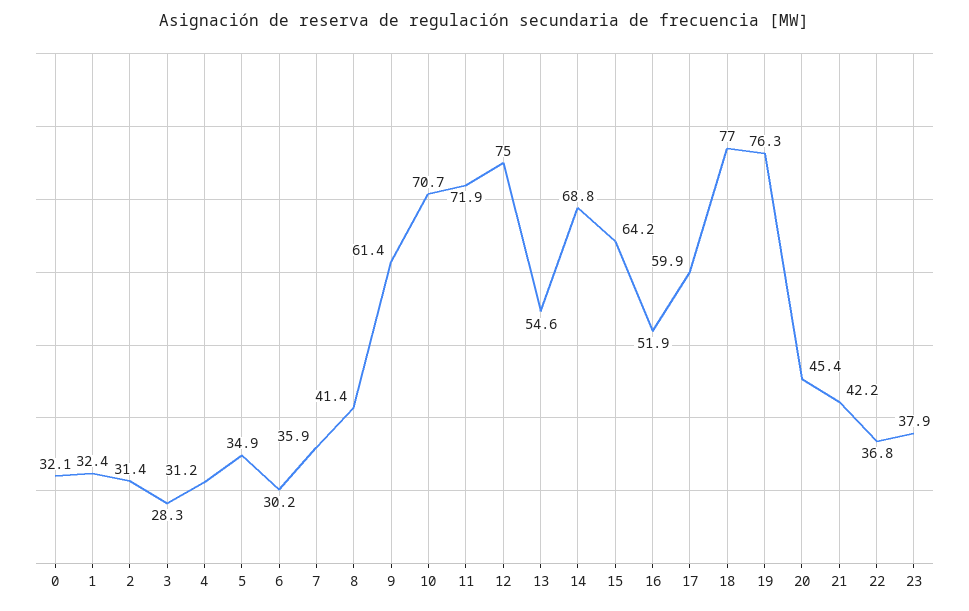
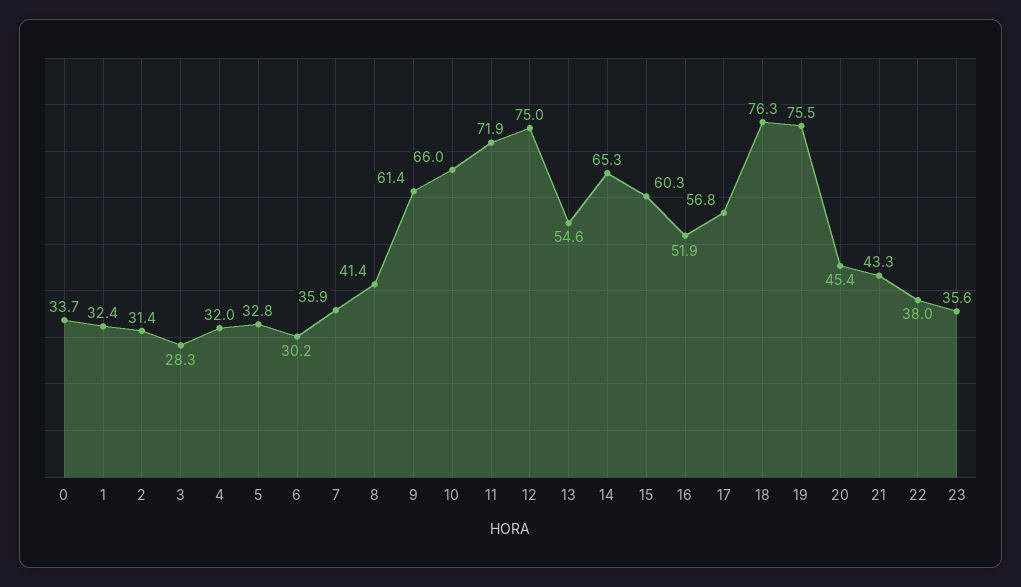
0: 32.1 -> 33.7
4: 31.2 -> 32
5: 34.9 -> 32.8
10: 70.7 -> 66
14: 68.8 -> 65.3
15: 64.2 -> 60.3
17: 59.9 -> 56.8
18: 77 -> 76.3
19: 76.3 -> 75.5
21: 42.2 -> 43.3
22: 36.8 -> 38
23: 37.9 -> 35.6

